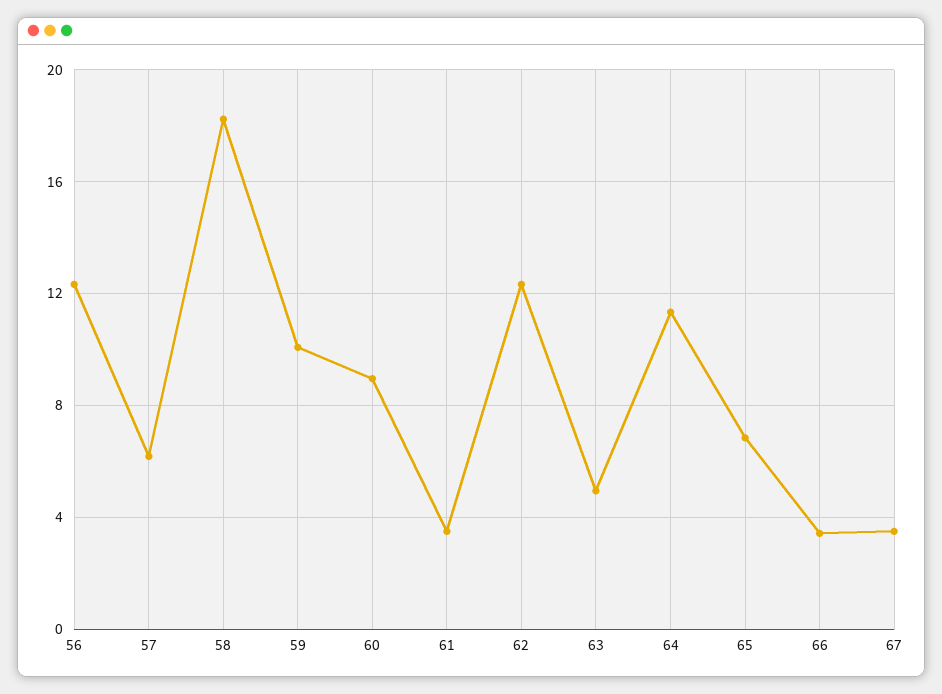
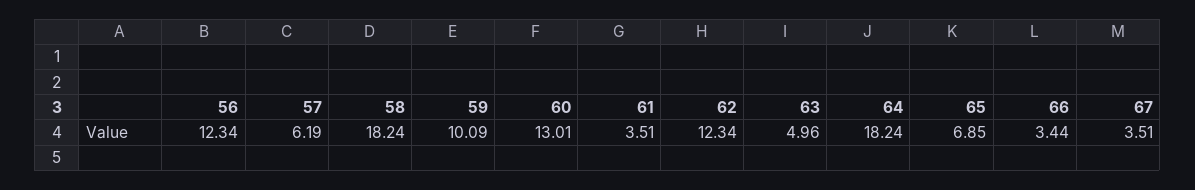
60: 9 -> 13.01
64: 11.5 -> 18.24

